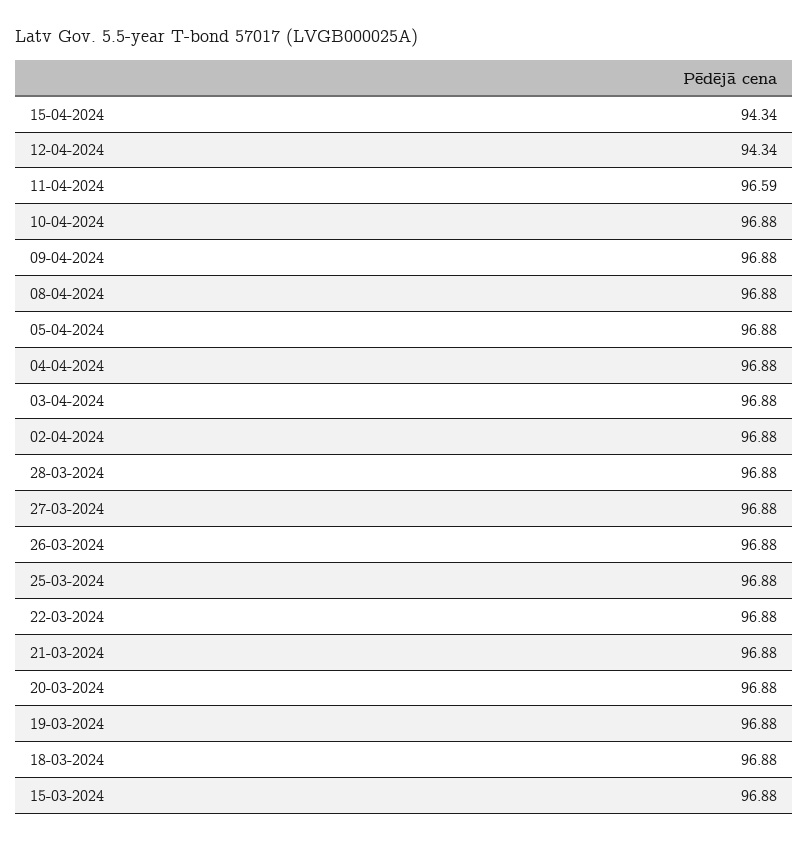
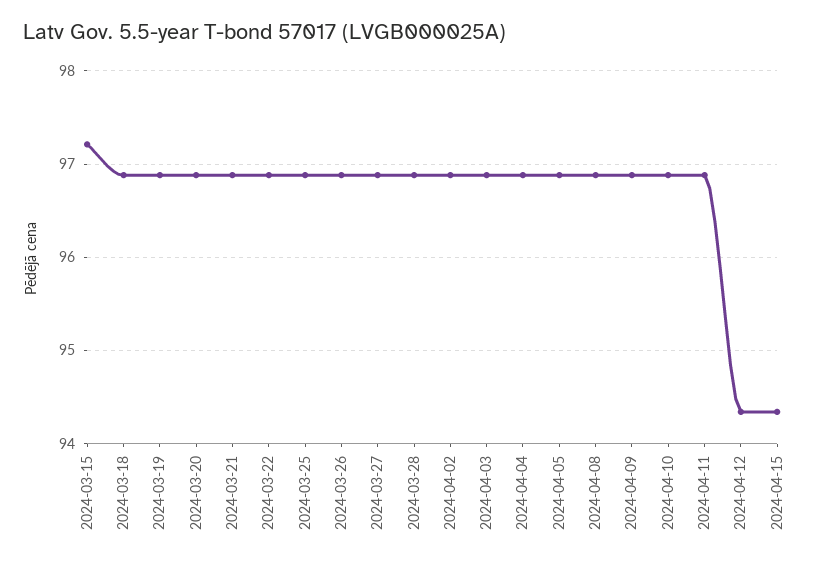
11-04-2024: 96.59 -> 96.9
15-03-2024: 96.88 -> 97.2

